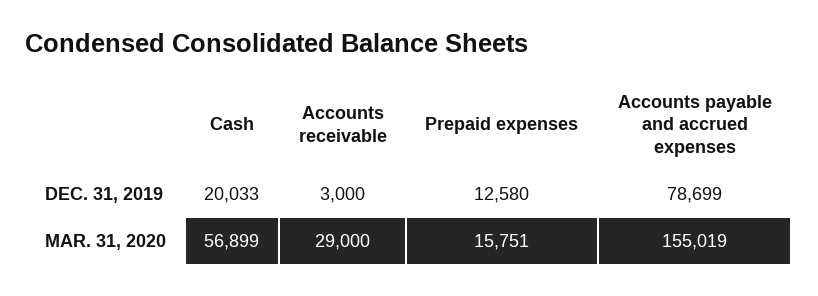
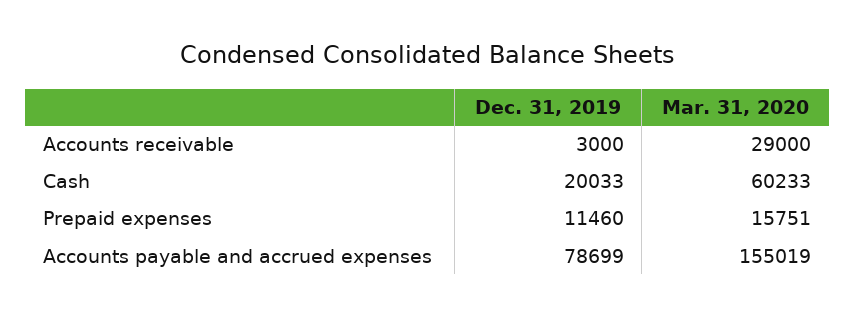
Prepaid expenses, DEC. 31, 2019: 12580 -> 11460
Cash, MAR. 31, 2020: 56899 -> 60233

